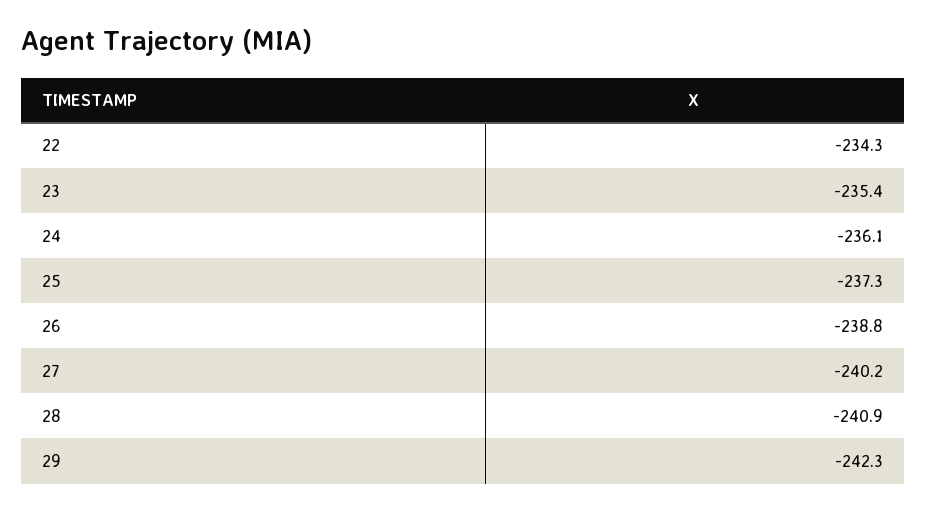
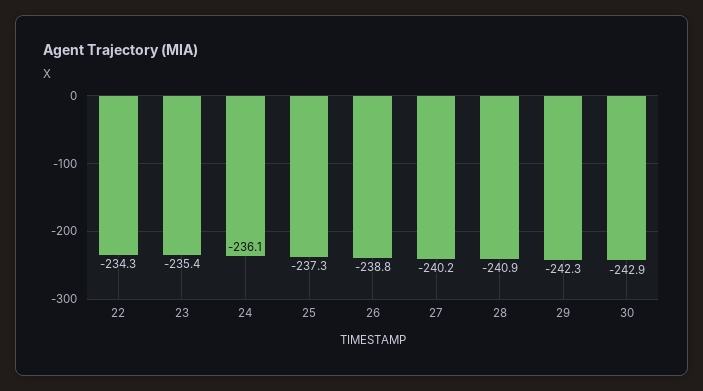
30: none -> -242.9

